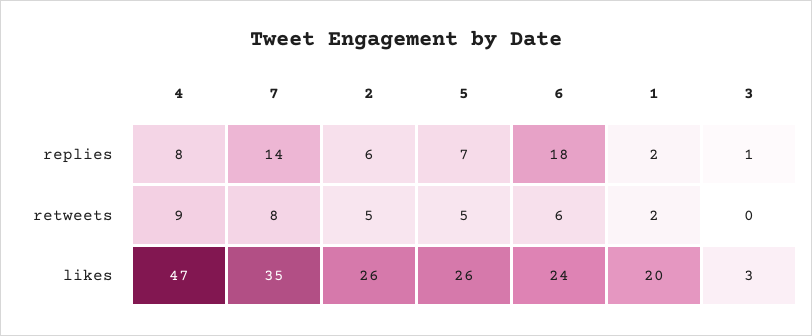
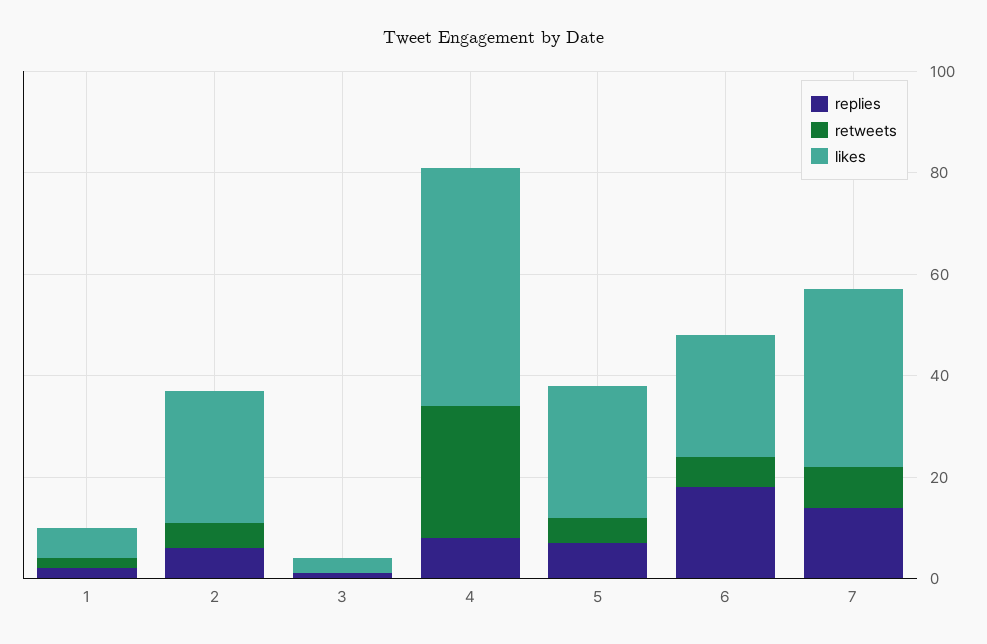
retweets, 4: 9 -> 25
likes, 1: 20 -> 5

